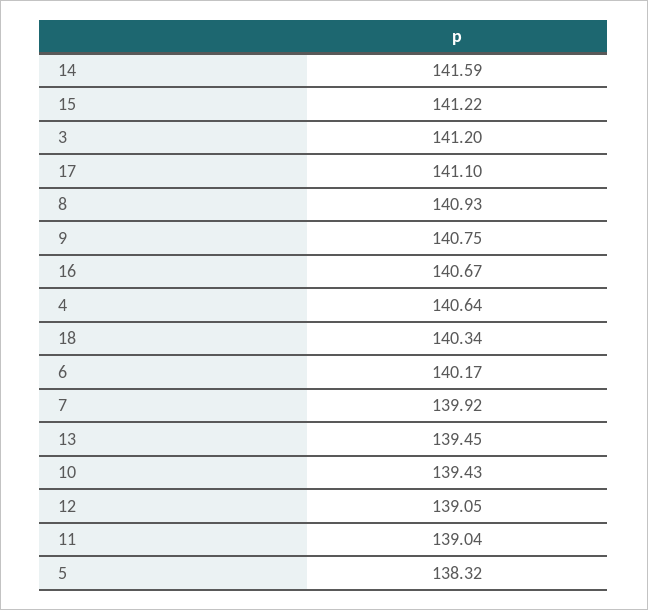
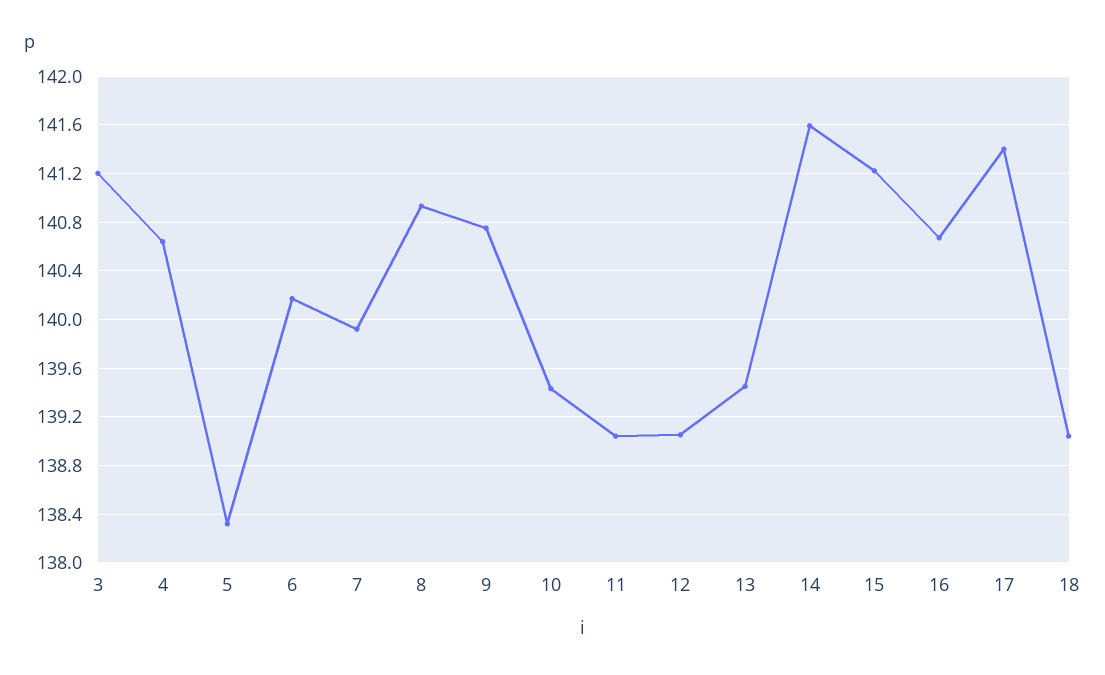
17: 141.1 -> 141.4
18: 140.34 -> 139.05

